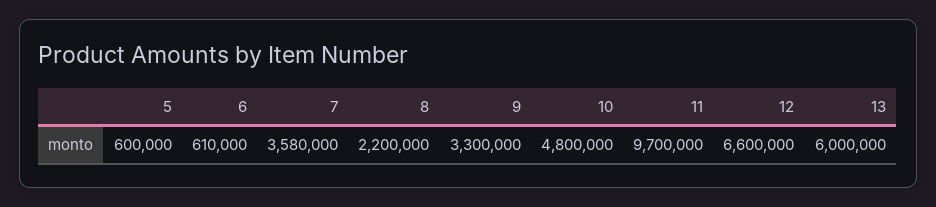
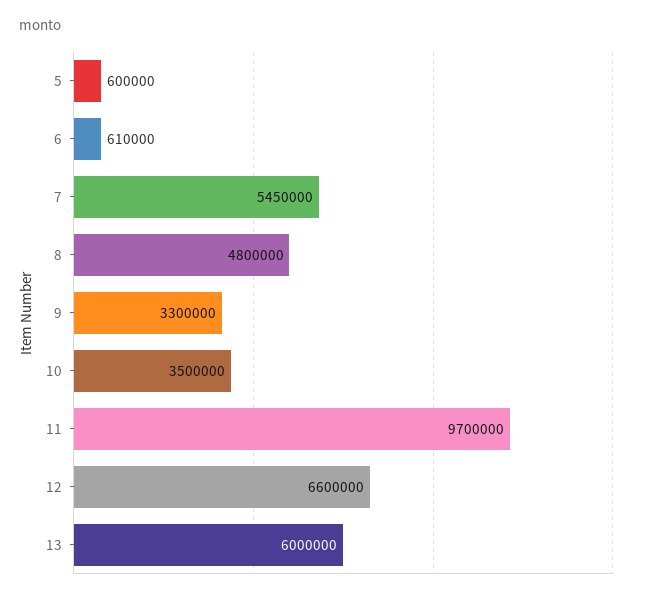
7: 3580000 -> 5450000
8: 2200000 -> 4800000
10: 4800000 -> 3500000

